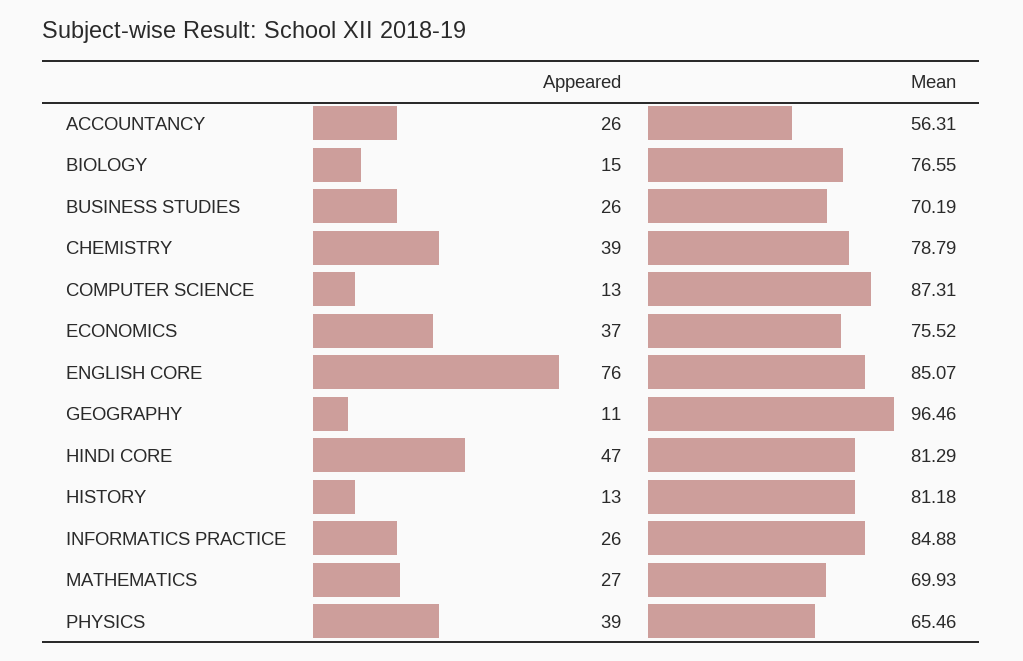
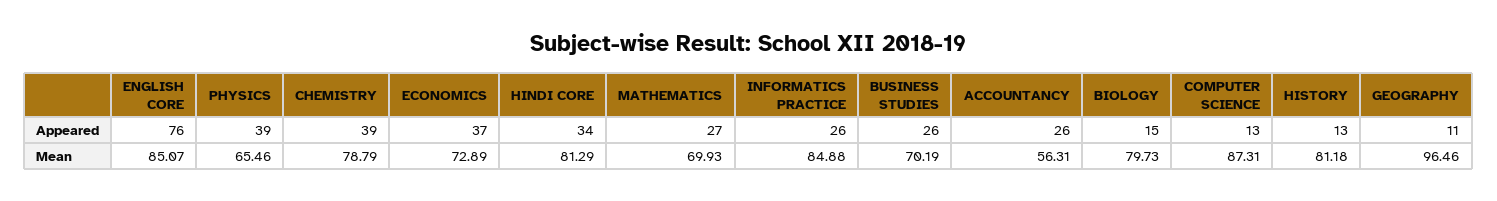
Mean, BIOLOGY: 76.55 -> 79.73
Mean, ECONOMICS: 75.52 -> 72.89
Appeared, HINDI CORE: 47 -> 34

